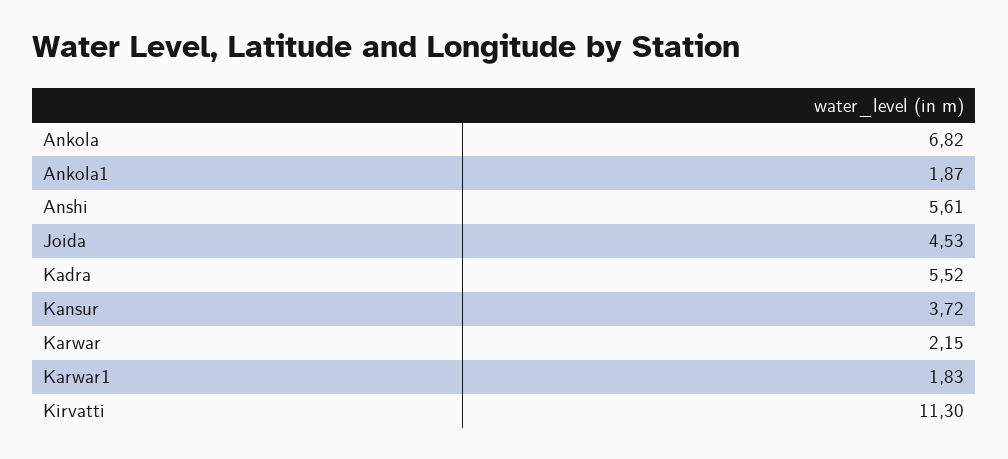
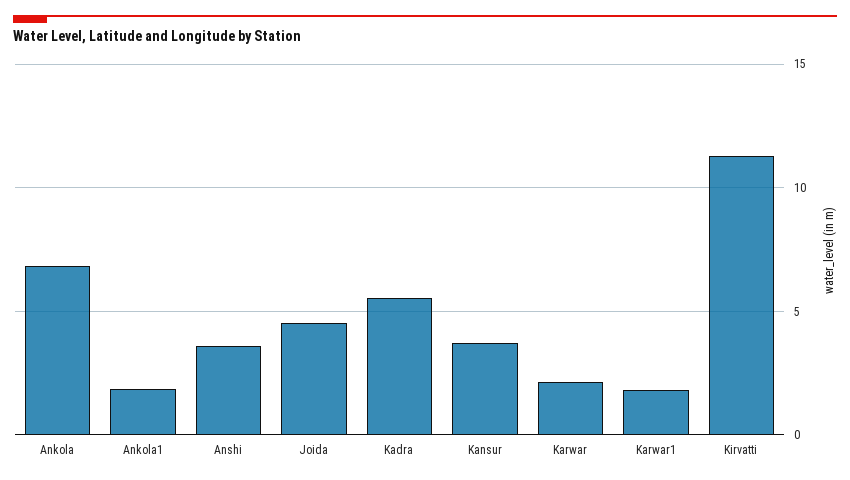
Anshi: 5.61 -> 3.5

